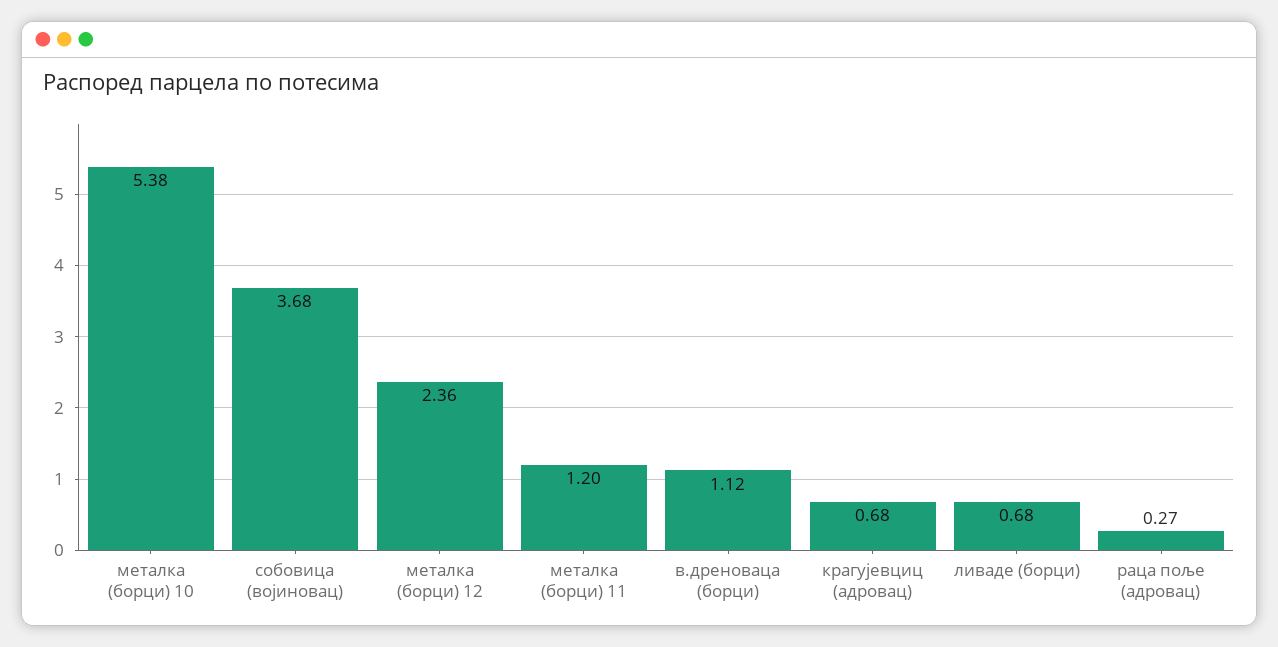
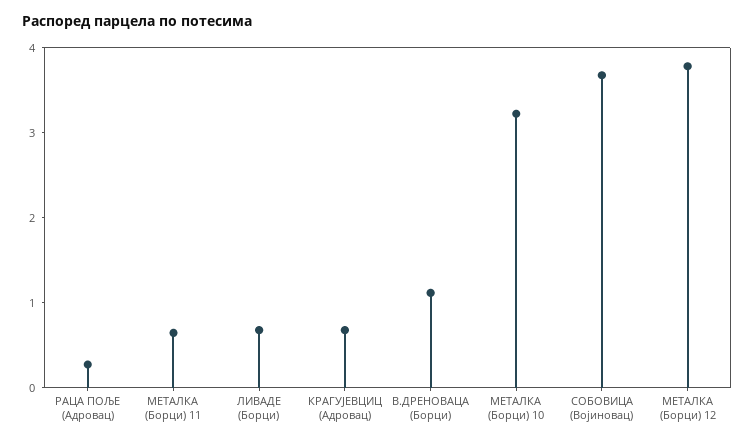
металка (борци) 10: 5.38 -> 3.2
металка (борци) 12: 2.36 -> 3.8
металка (борци) 11: 1.2 -> 0.6

